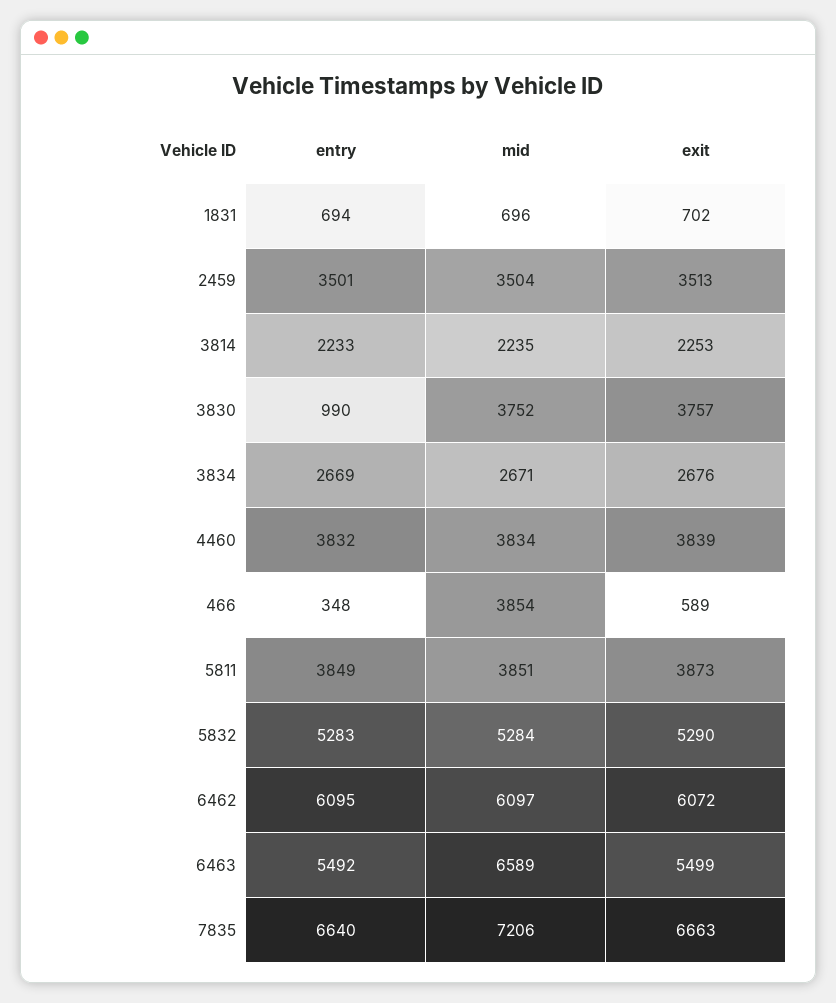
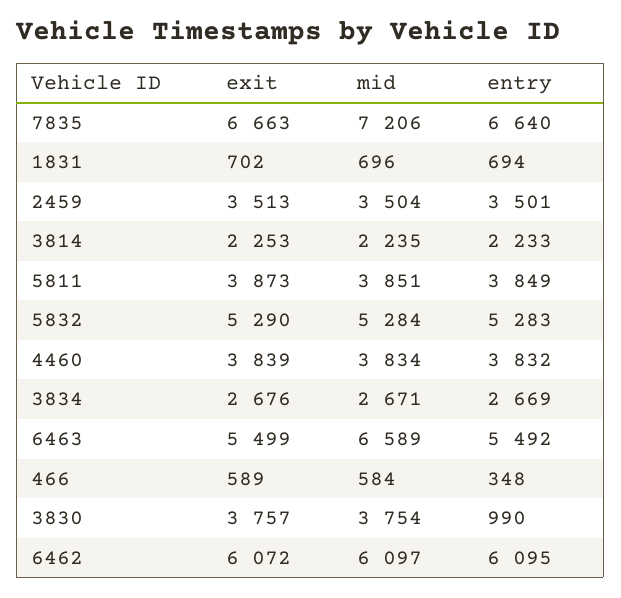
mid, 3830: 3752 -> 3754
mid, 466: 3854 -> 584

